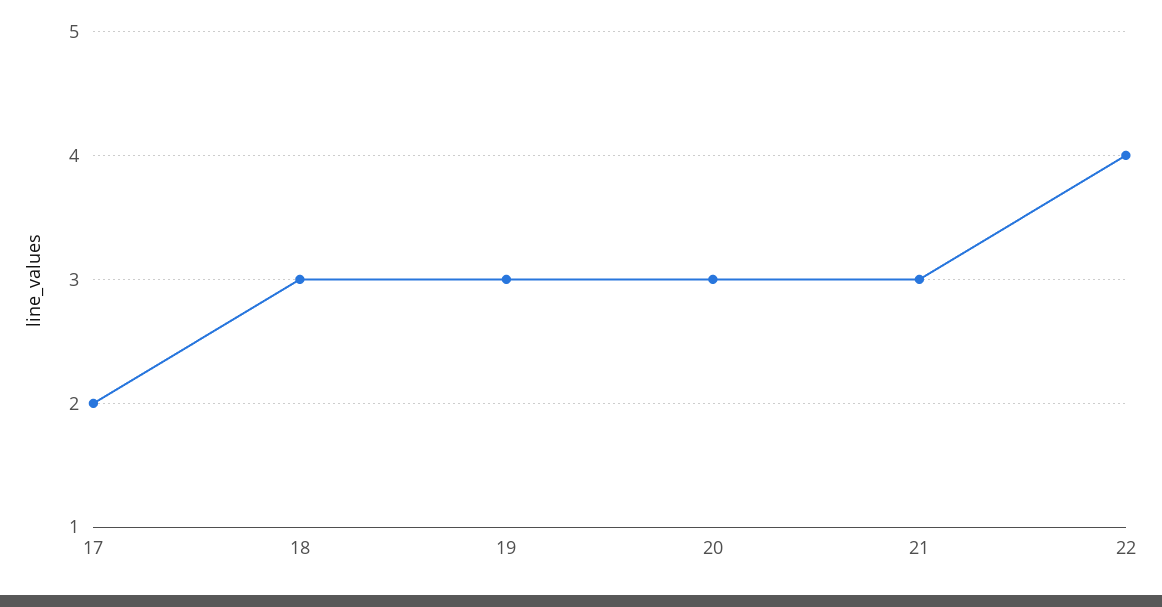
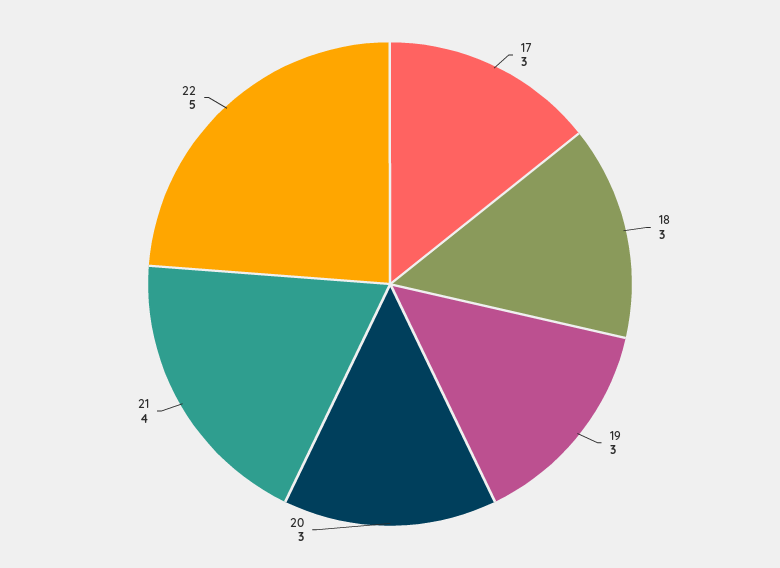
17: 2 -> 3
21: 3 -> 4
22: 4 -> 5

